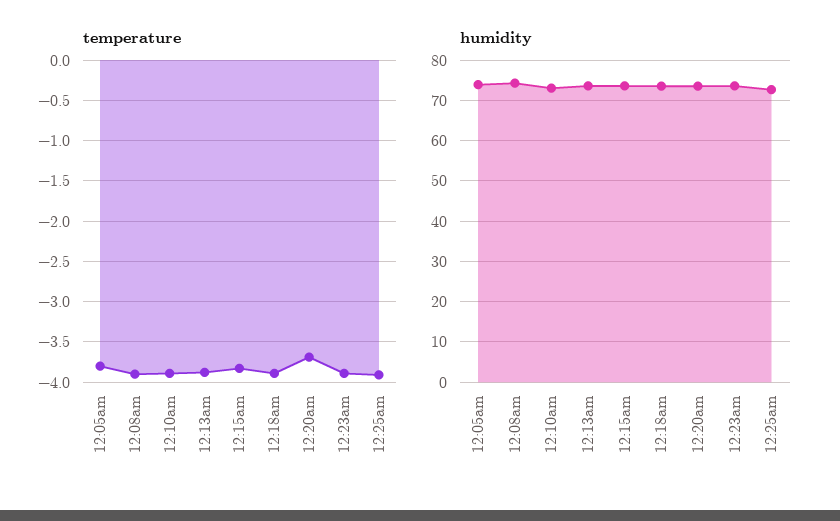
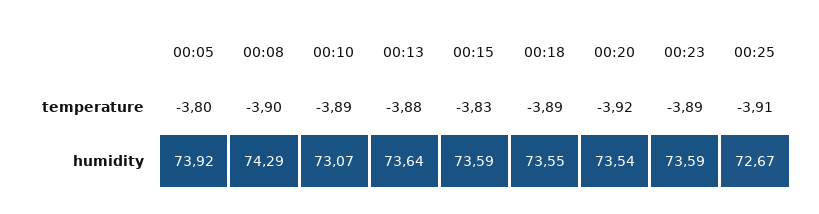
temperature, 12:20am: -3.7 -> -3.92

